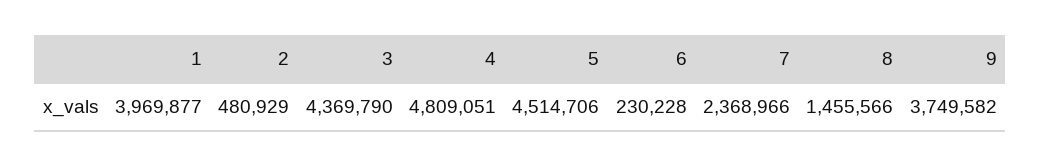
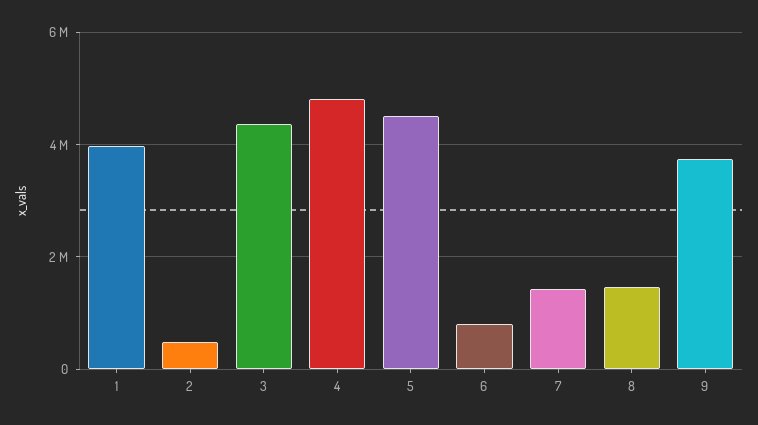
6: 230228 -> 800000
7: 2368966 -> 1400000

